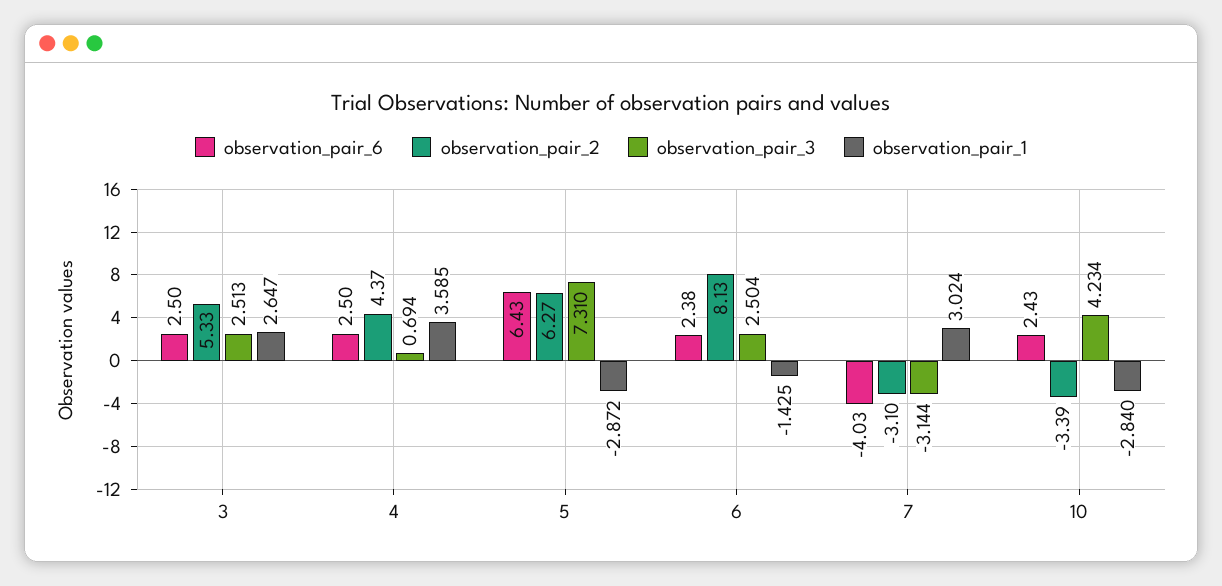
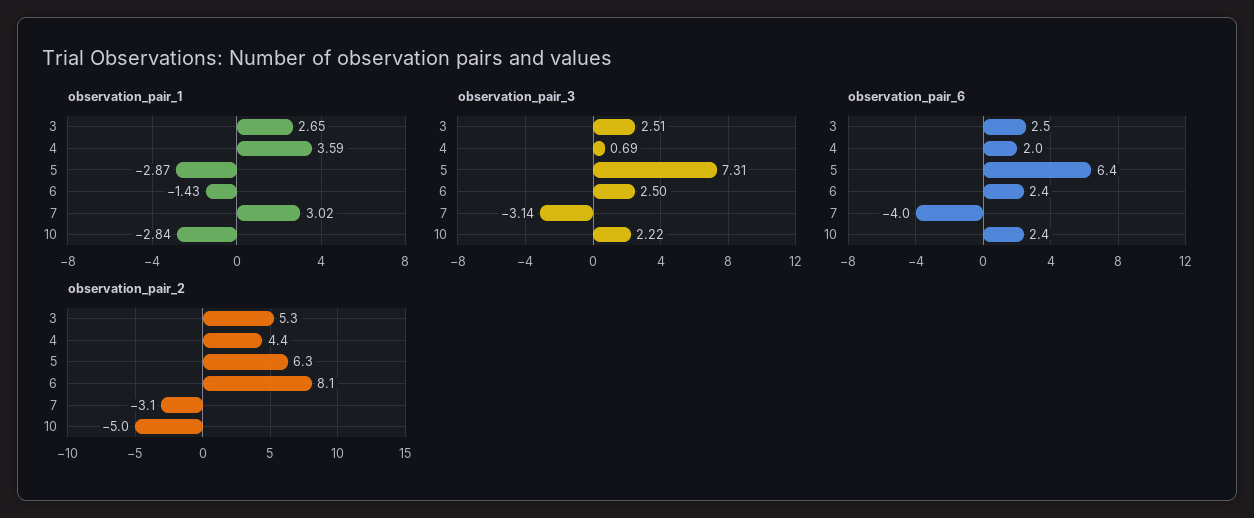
observation_pair_6, 4: 2.5 -> 2
observation_pair_2, 10: -3.39 -> -5
observation_pair_3, 10: 4.234 -> 2.22

